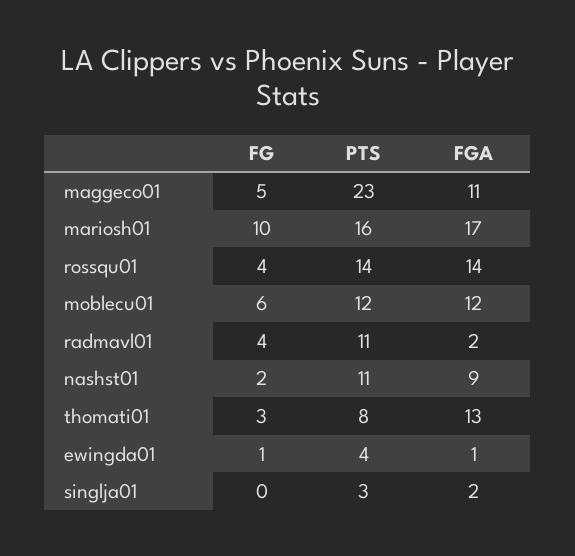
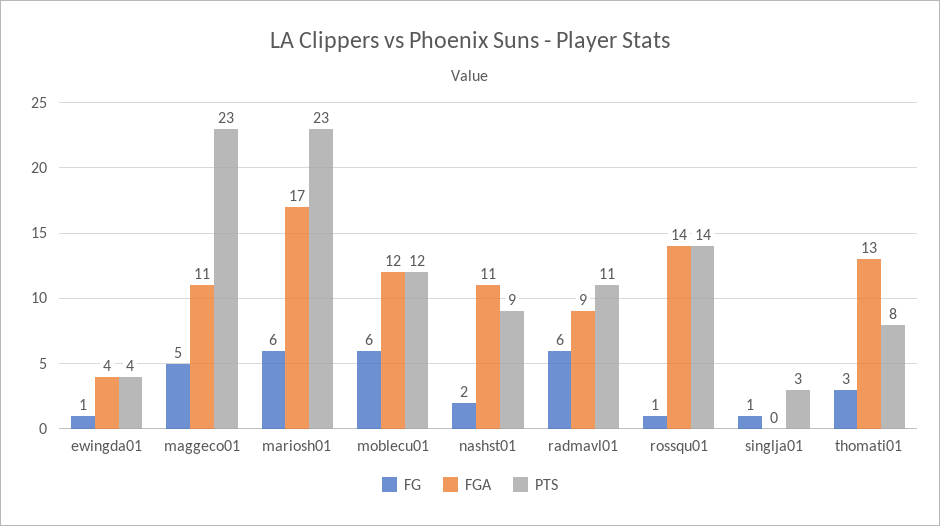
FG, mariosh01: 10 -> 6
PTS, mariosh01: 16 -> 23
FG, rossqu01: 4 -> 1
FG, radmavl01: 4 -> 6
FGA, radmavl01: 2 -> 9
PTS, nashst01: 11 -> 9
FGA, nashst01: 9 -> 11
FGA, ewingda01: 1 -> 4
FG, singlja01: 0 -> 1
FGA, singlja01: 2 -> 0

